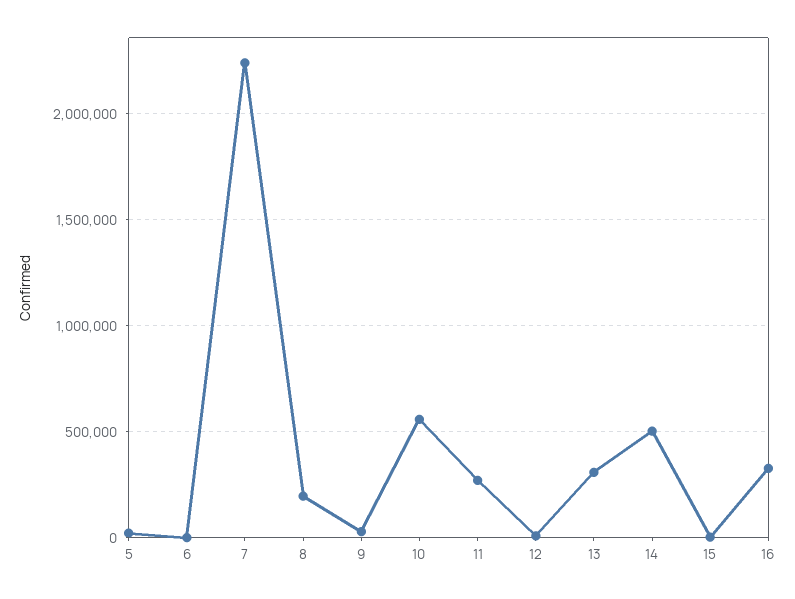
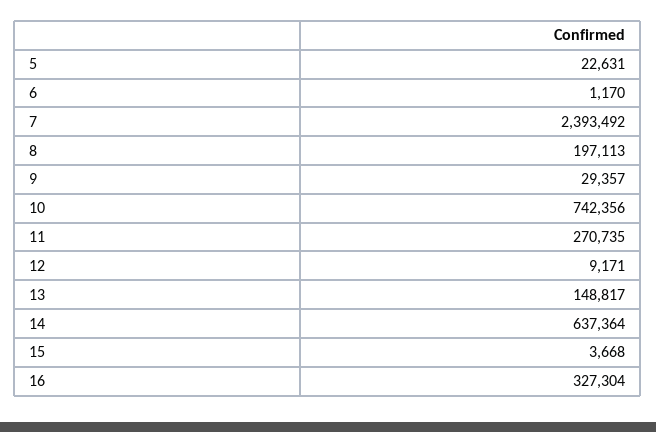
7: 2250000 -> 2393492
10: 550000 -> 742356
13: 300000 -> 148817
14: 500000 -> 637364

